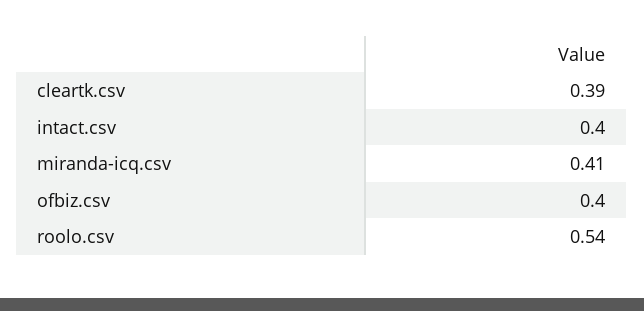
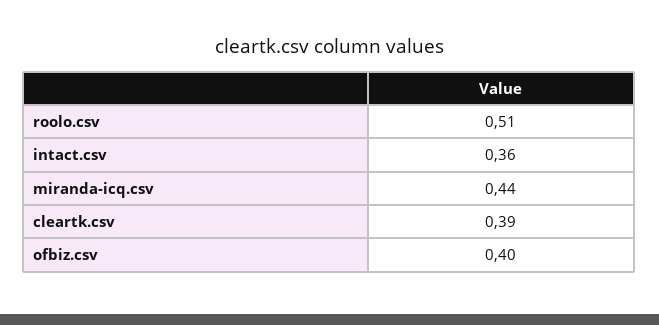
intact.csv: 0.4 -> 0.36
miranda-icq.csv: 0.41 -> 0.44
roolo.csv: 0.54 -> 0.51

